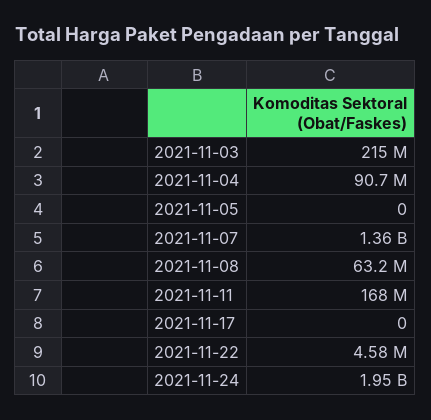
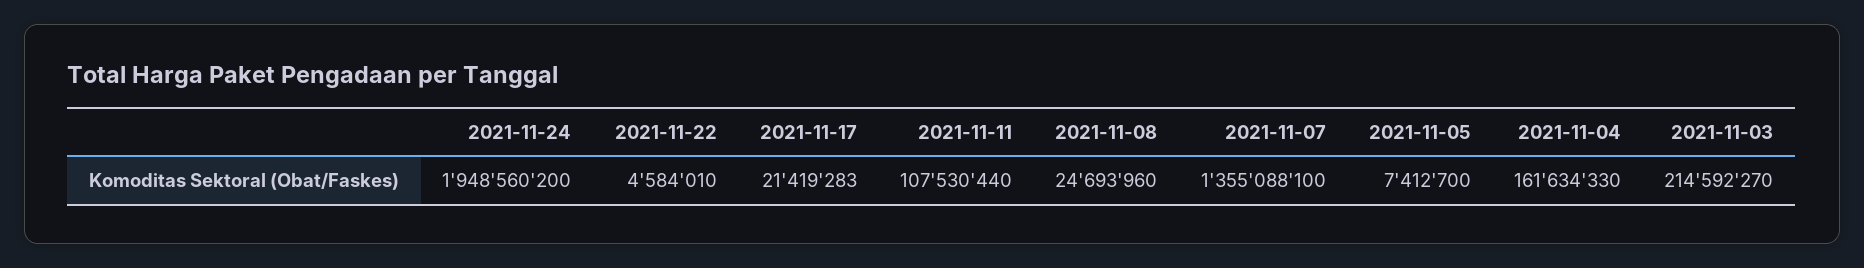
2021-11-04: 90700000 -> 161634330
2021-11-05: 0 -> 7412700
2021-11-08: 63200000 -> 24693960
2021-11-11: 168000000 -> 107530440
2021-11-17: 0 -> 21419283

